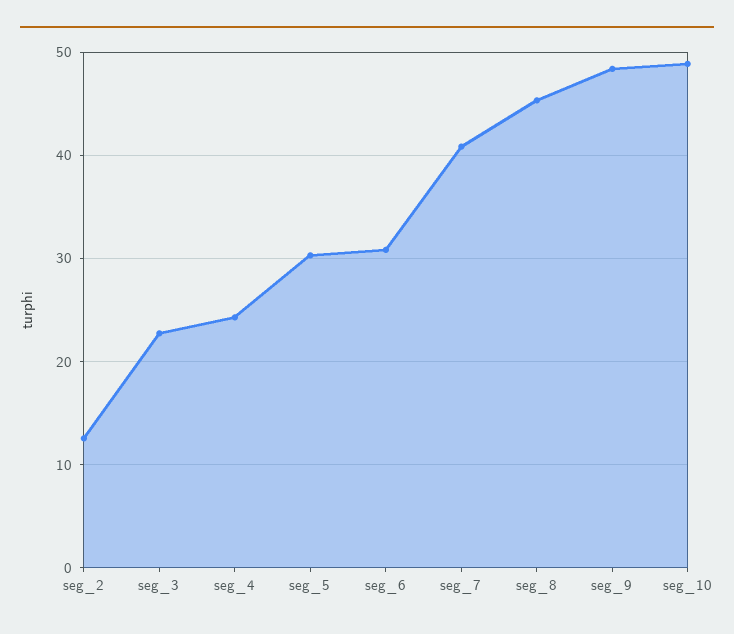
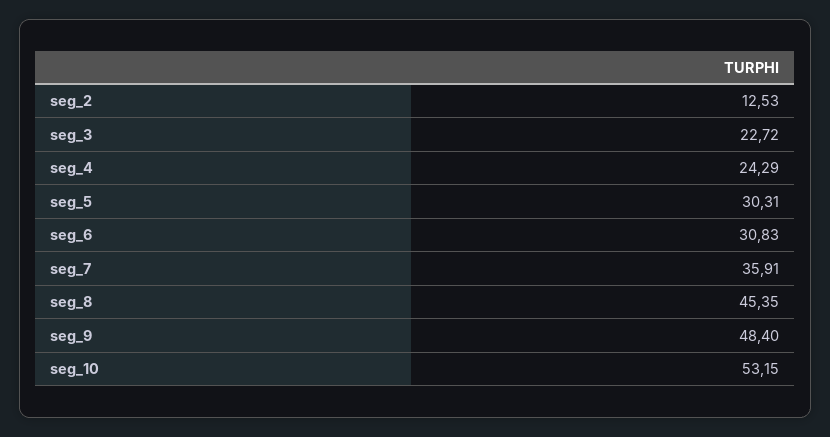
seg_7: 41 -> 35.91
seg_10: 49 -> 53.15

